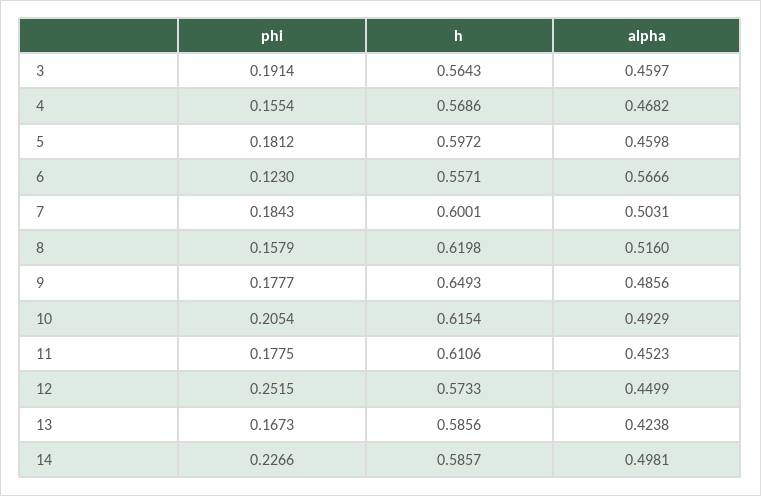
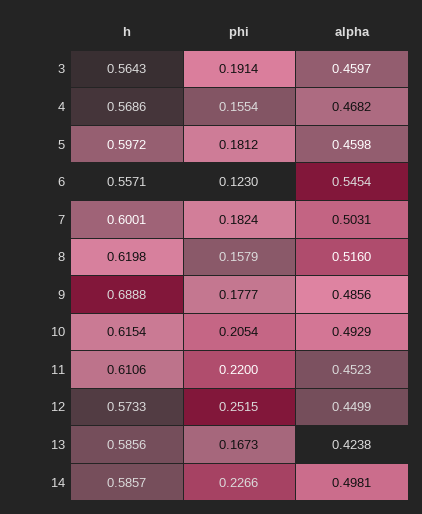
alpha, 6: 0.5666 -> 0.5454
phi, 7: 0.1843 -> 0.1824
h, 9: 0.6493 -> 0.6888
phi, 11: 0.1775 -> 0.22

